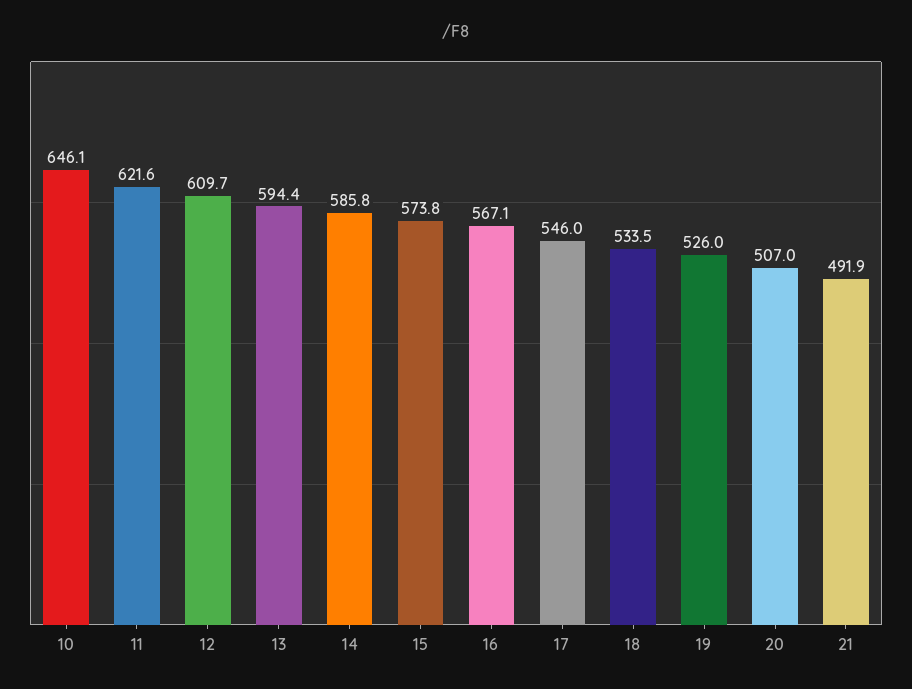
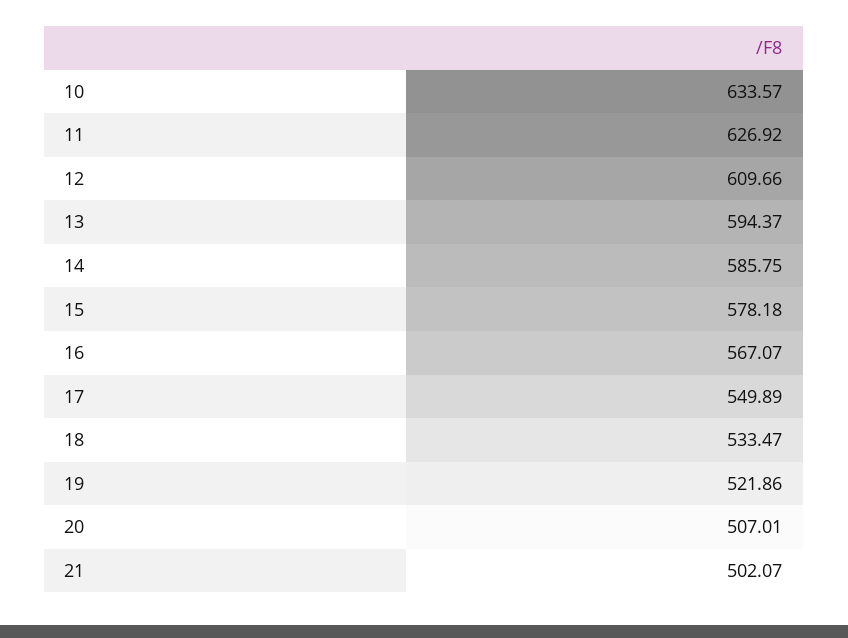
10: 646.1 -> 633.57
11: 621.6 -> 626.92
15: 573.8 -> 578.18
17: 546 -> 549.89
19: 526 -> 521.86
21: 491.9 -> 502.07

